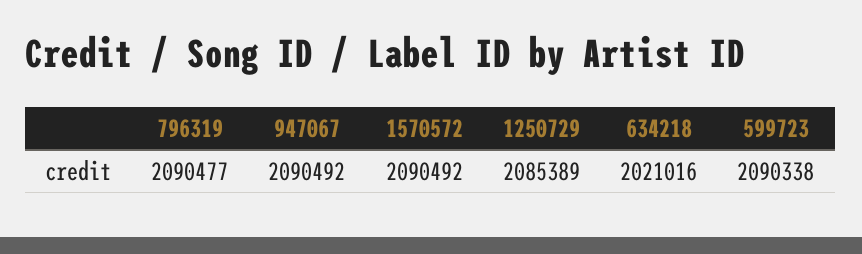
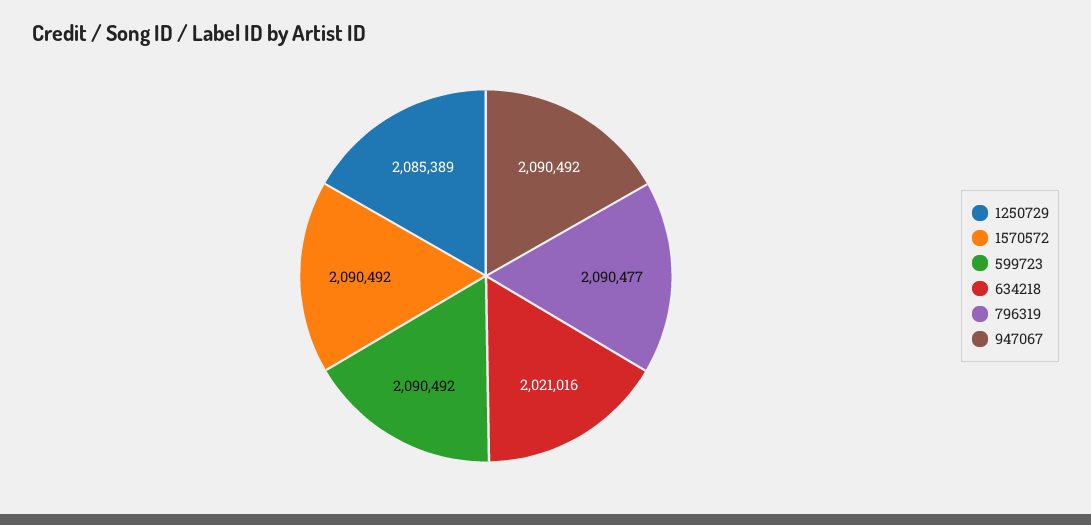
599723: 2090338 -> 2090492

